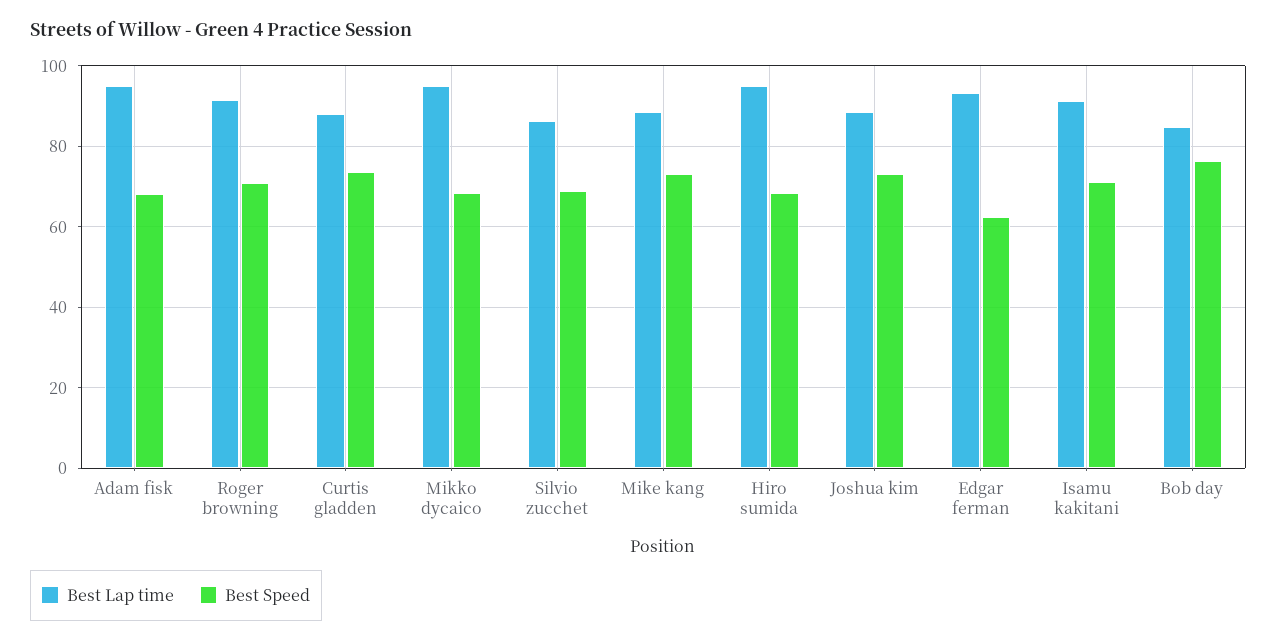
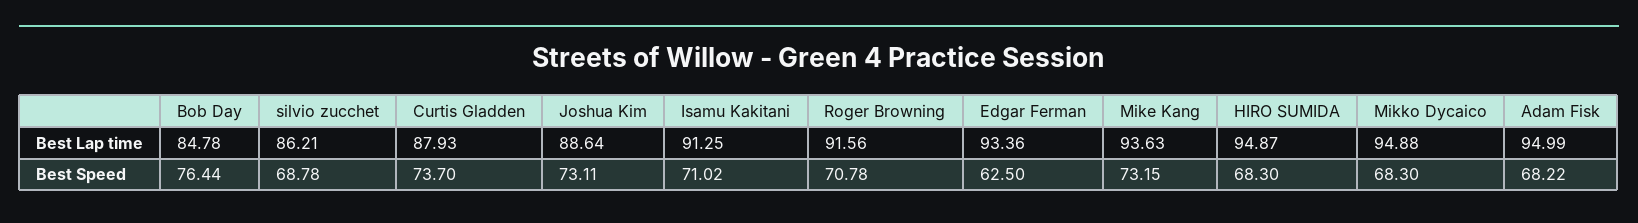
Best Lap time, Mike kang: 88 -> 93.63

